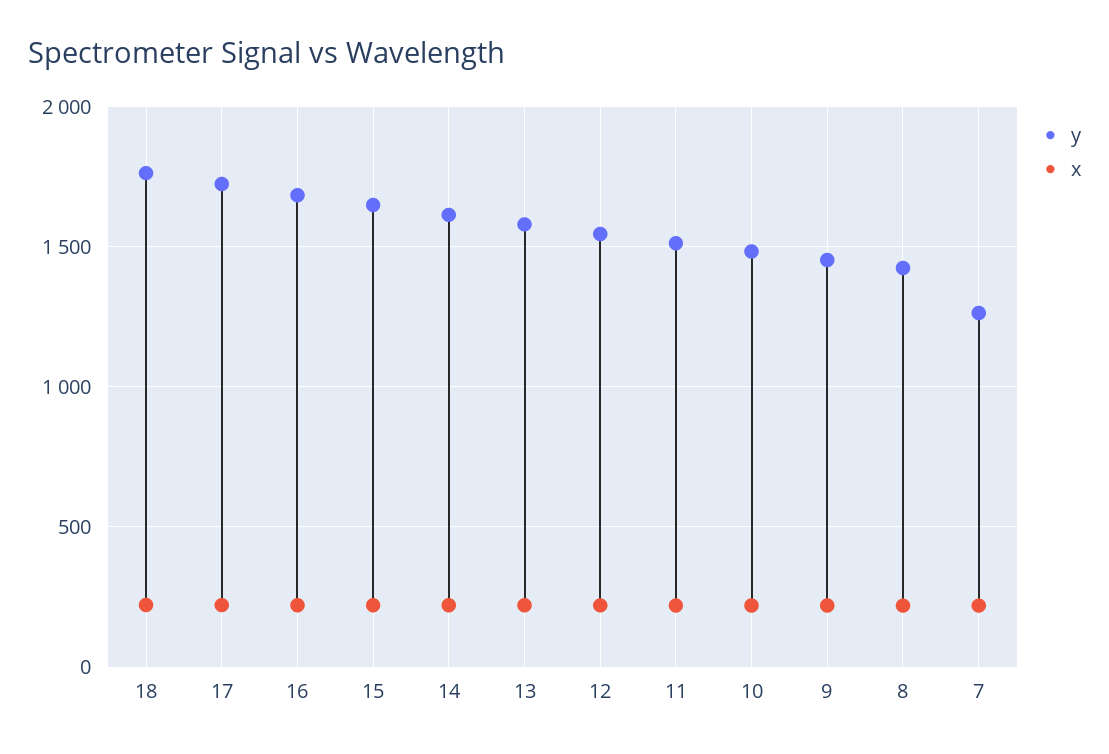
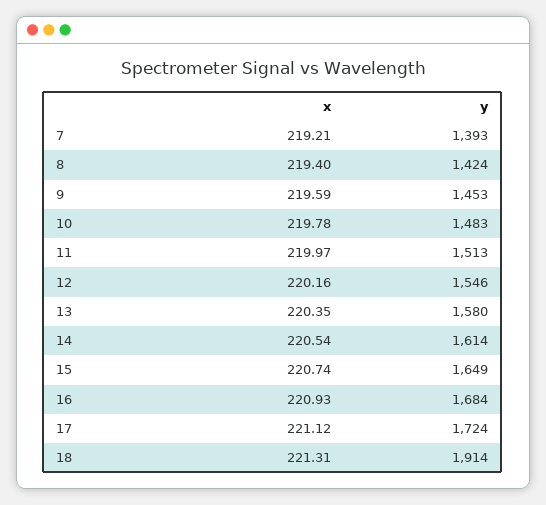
y, 18: 1750 -> 1914
y, 7: 1250 -> 1393

